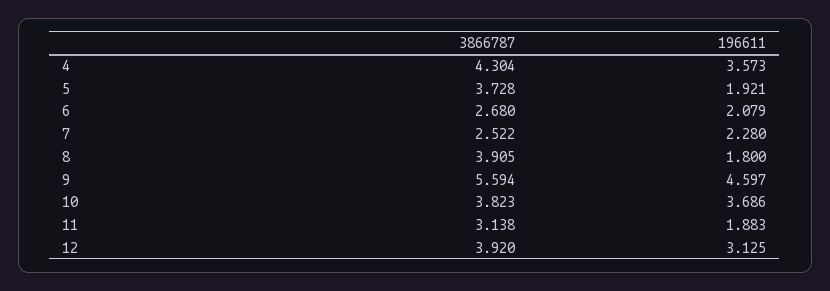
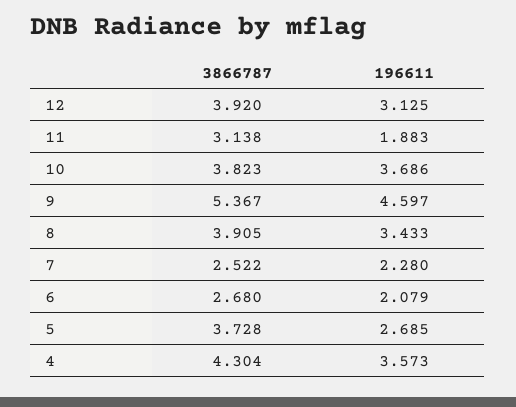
196611, 5: 1.921 -> 2.685
196611, 8: 1.8 -> 3.433
3866787, 9: 5.594 -> 5.367

